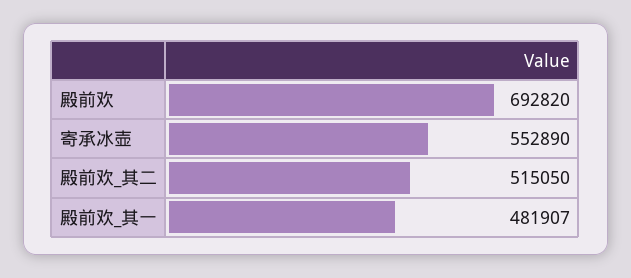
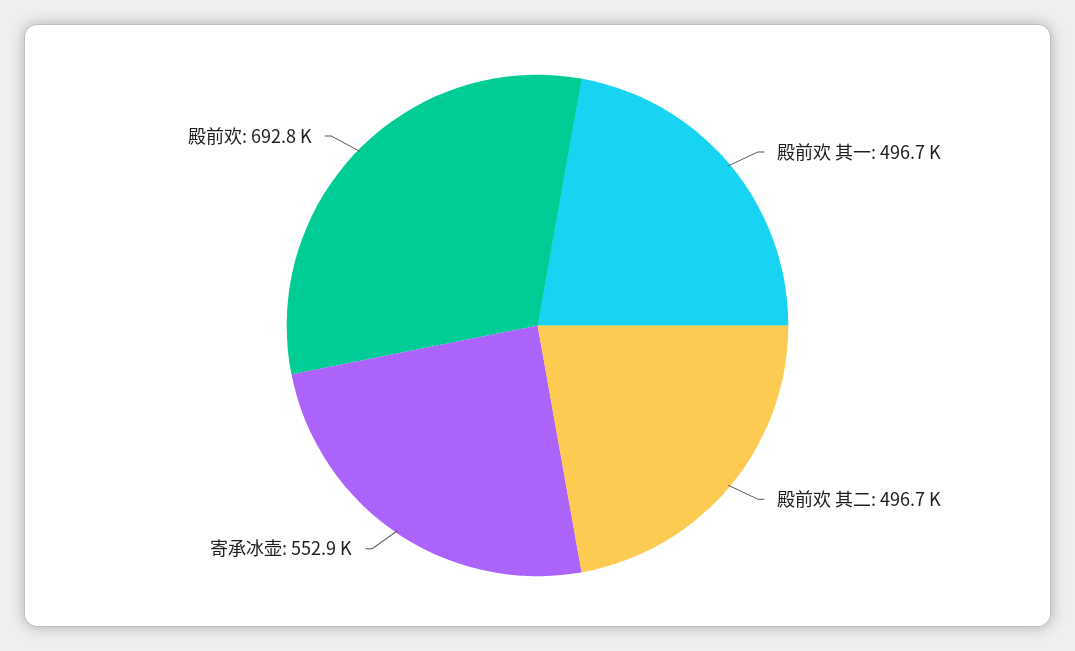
殿前欢_其二: 515050 -> 496700
殿前欢_其一: 481907 -> 496700

